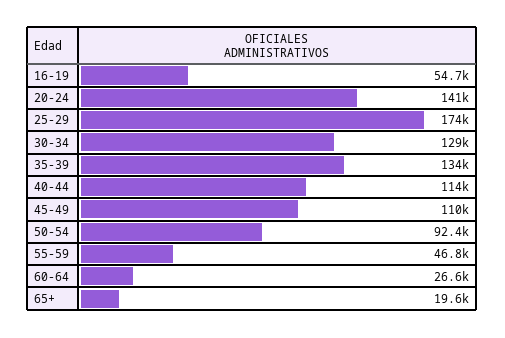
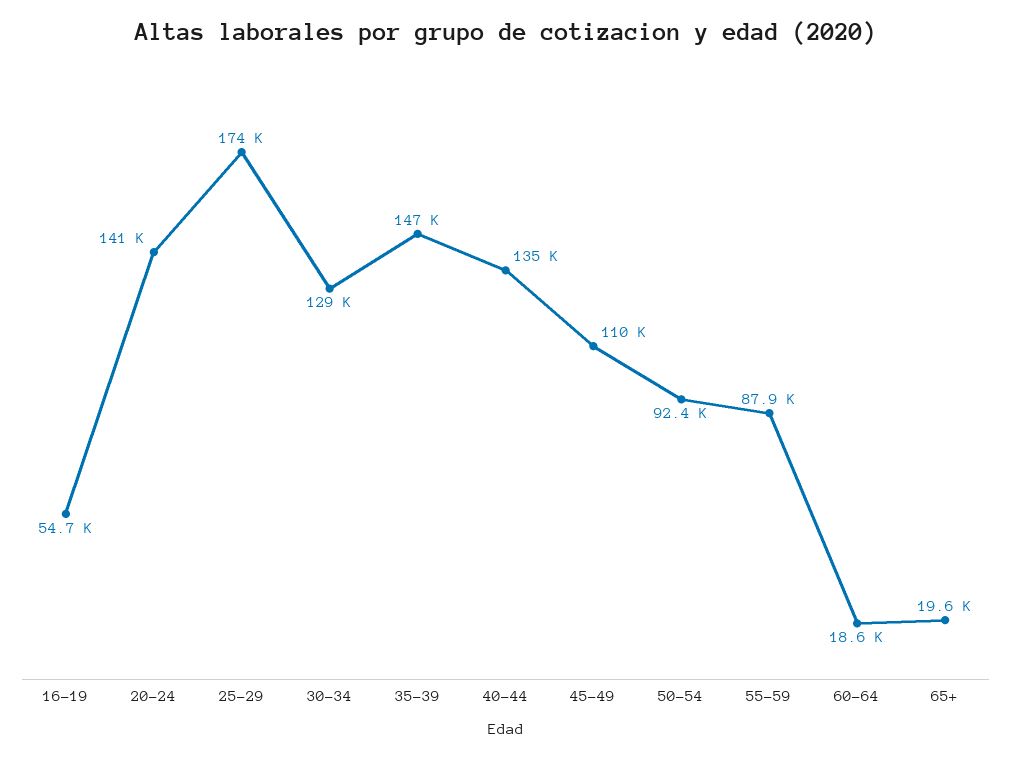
35-39: 134000 -> 147000
40-44: 114000 -> 135000
55-59: 46800 -> 87900
60-64: 26600 -> 18600

